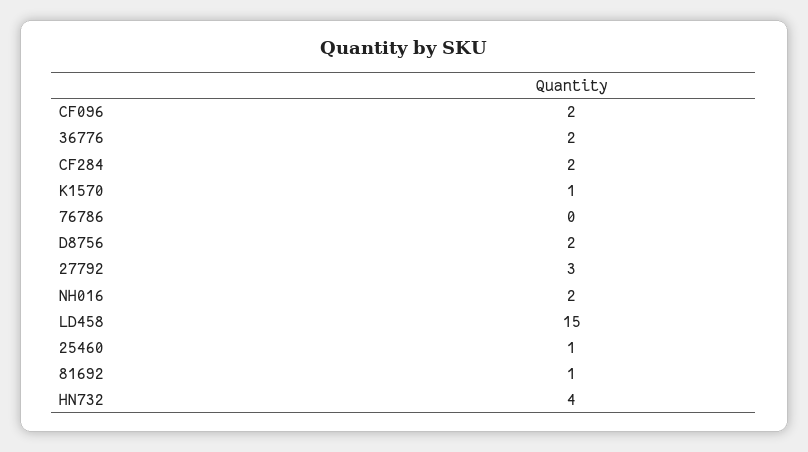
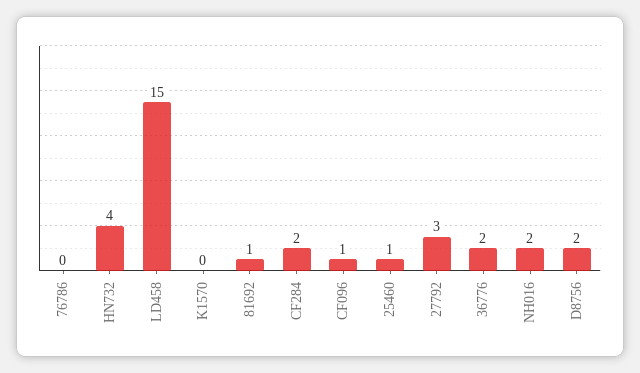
CF096: 2 -> 1
K1570: 1 -> 0

